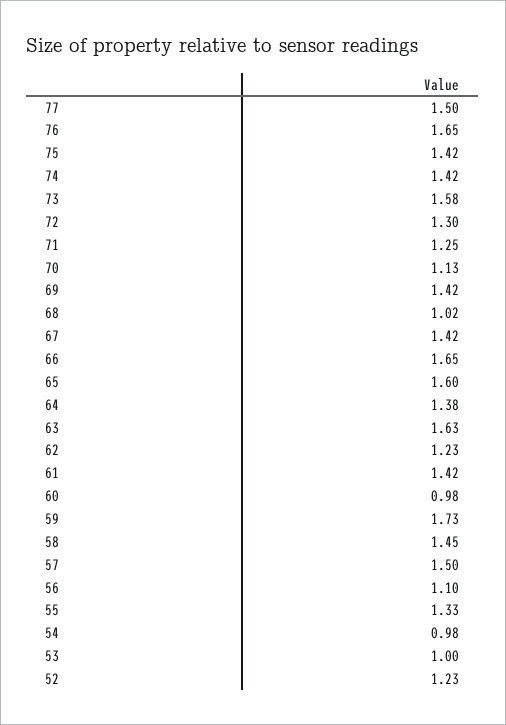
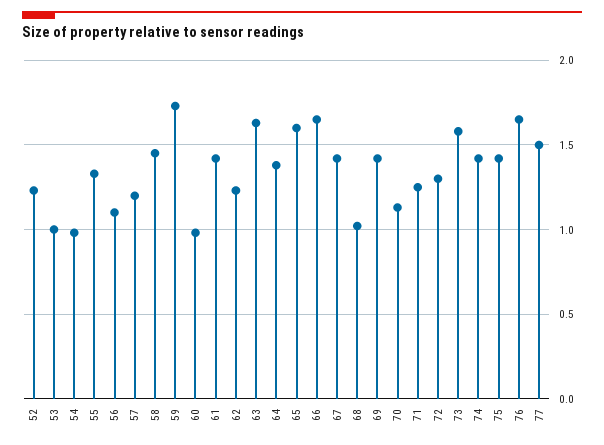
57: 1.5 -> 1.2

